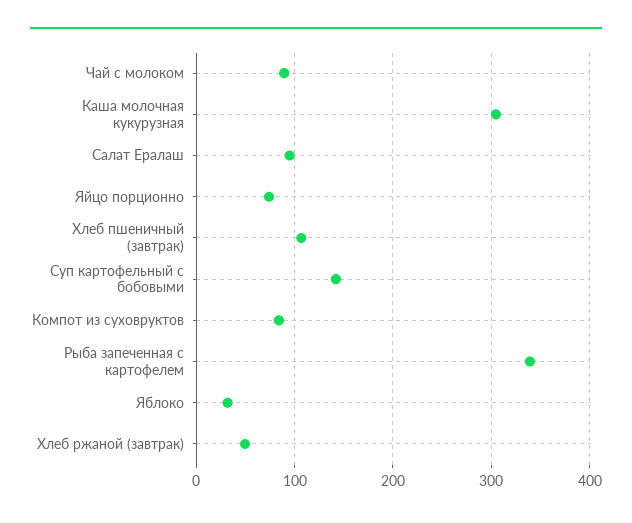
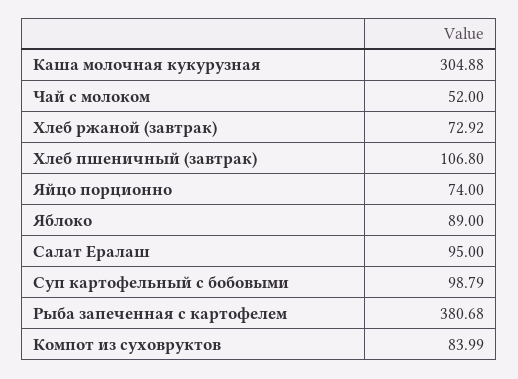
Чай с молоком: 90 -> 52
Суп картофельный с бобовыми: 140 -> 98.79
Рыба запеченная с картофелем: 340 -> 380.68
Яблоко: 30 -> 89
Хлеб ржаной (завтрак): 50 -> 72.92

